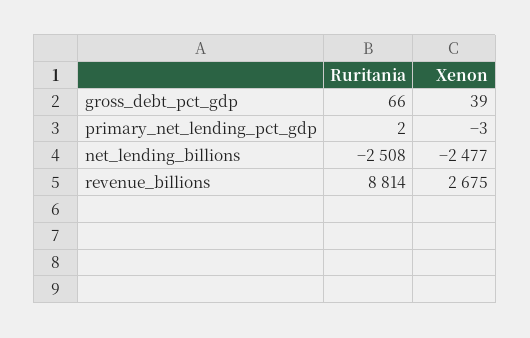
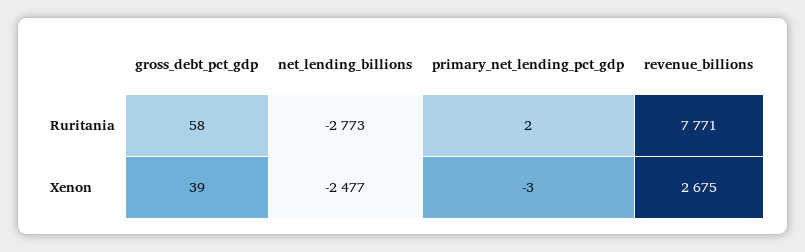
Ruritania, gross_debt_pct_gdp: 66 -> 58
Ruritania, net_lending_billions: -2508 -> -2773
Ruritania, revenue_billions: 8814 -> 7771

